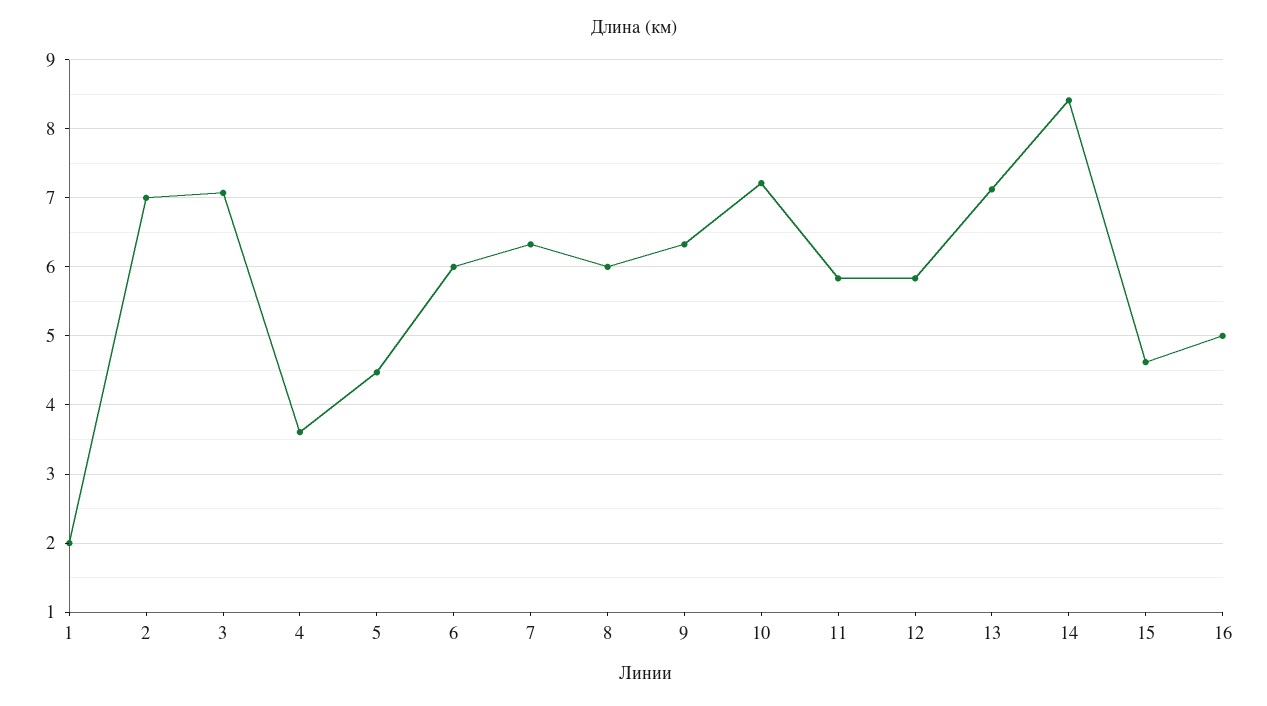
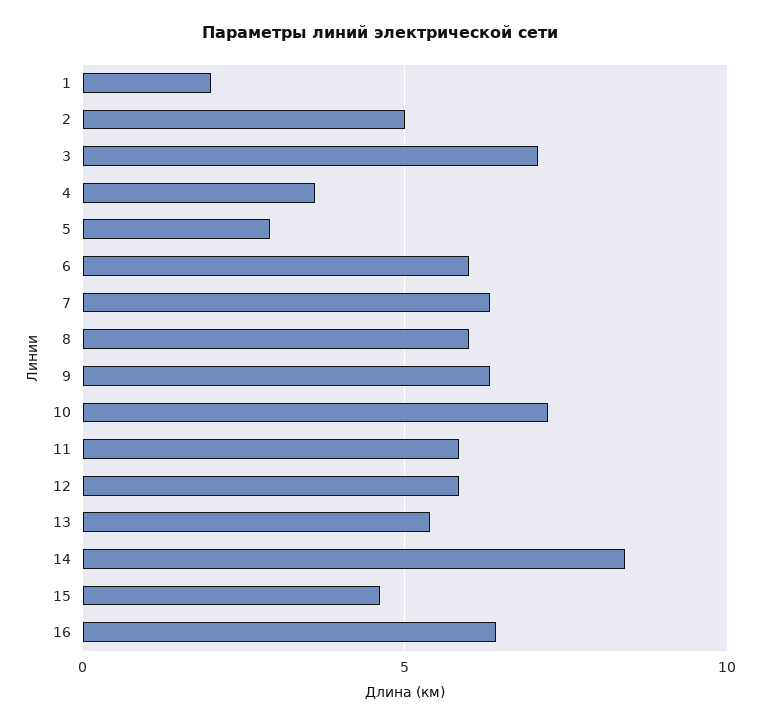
2: 7 -> 5
5: 4.5 -> 3
13: 7.1 -> 5.5
16: 5 -> 6.5

